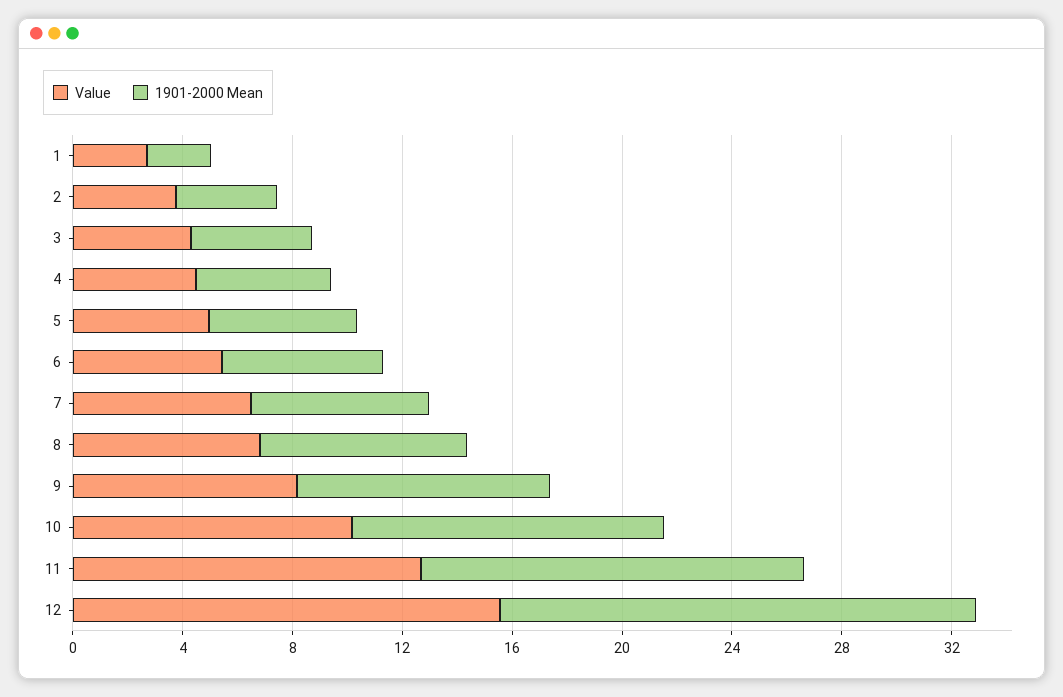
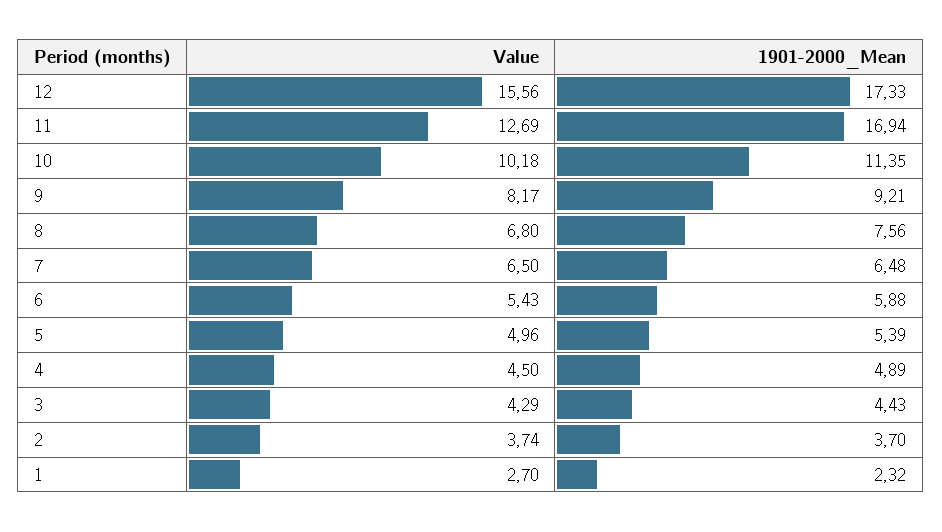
1901-2000 Mean, 11: 14 -> 16.94

